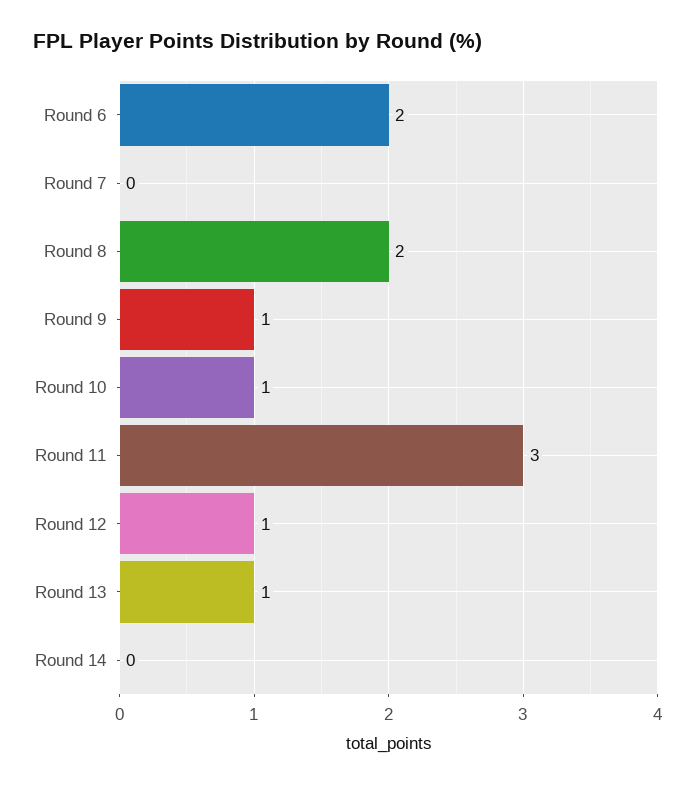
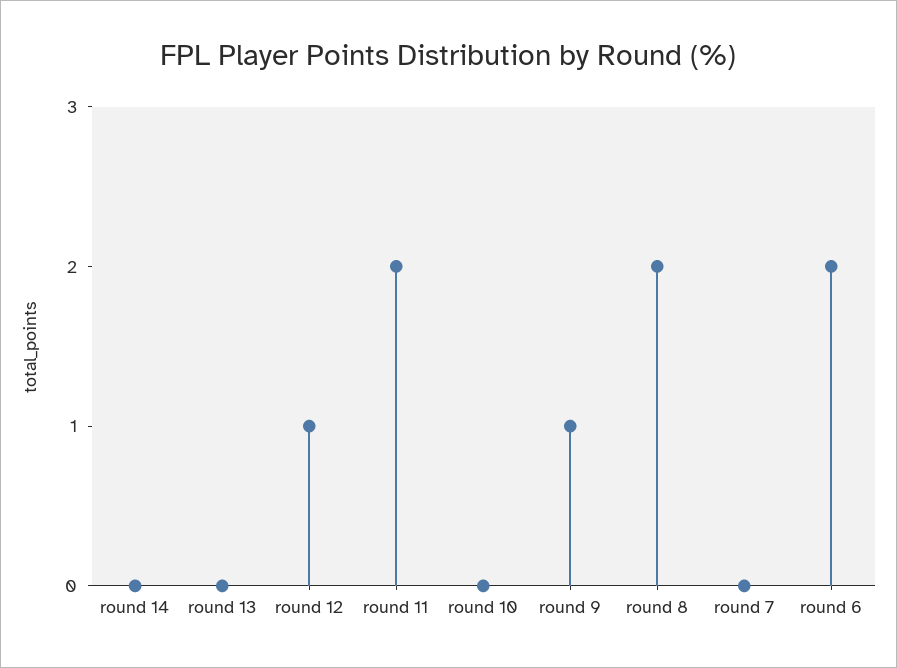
Round 10: 1 -> 0
Round 11: 3 -> 2
Round 13: 1 -> 0

